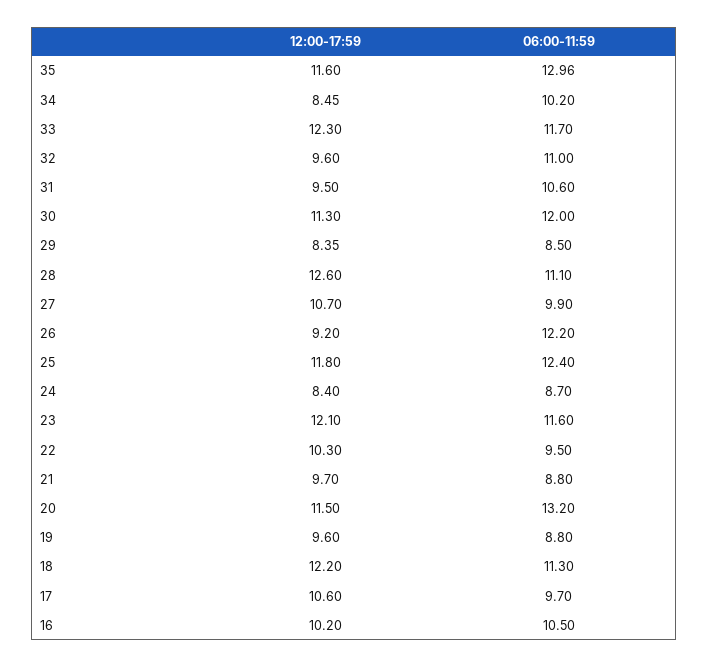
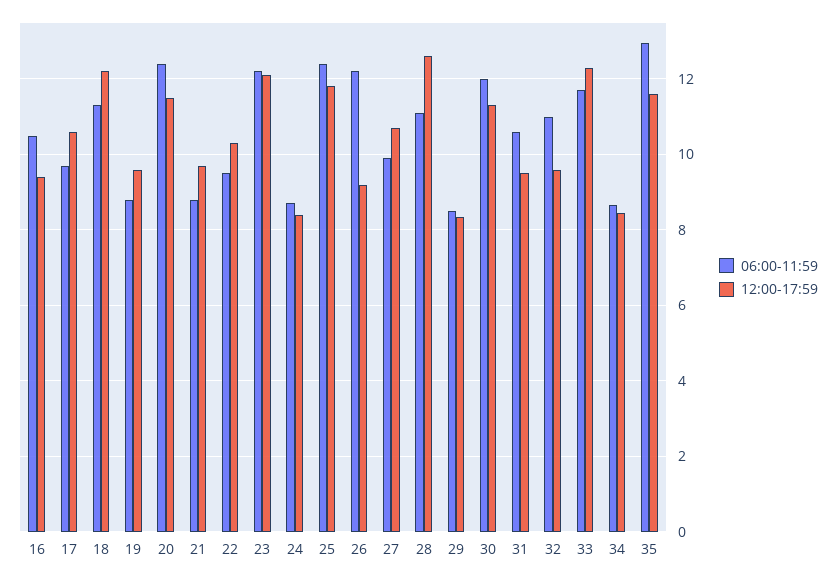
06:00-11:59, 34: 10.2 -> 8.6
06:00-11:59, 23: 11.6 -> 12.2
06:00-11:59, 20: 13.2 -> 12.4
12:00-17:59, 16: 10.2 -> 9.4

